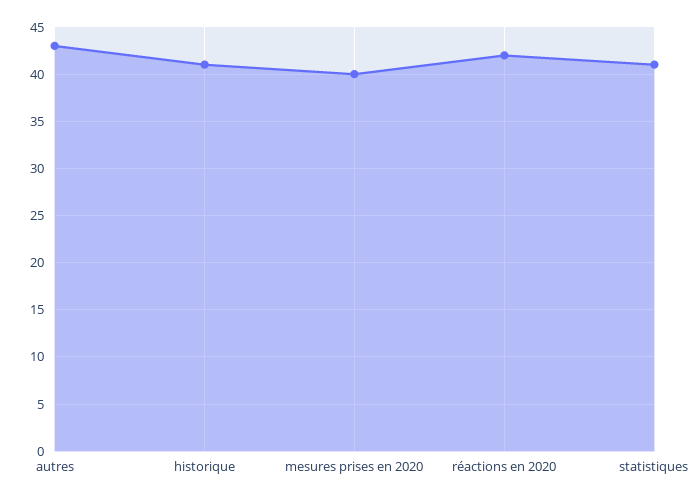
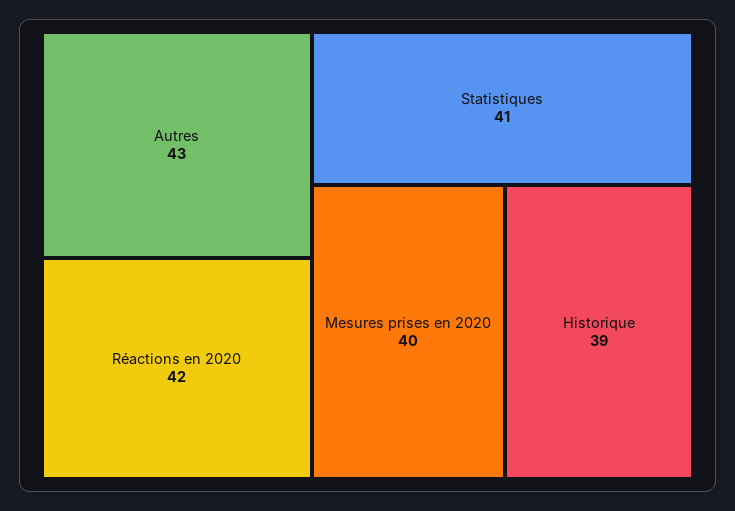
historique: 41 -> 39

